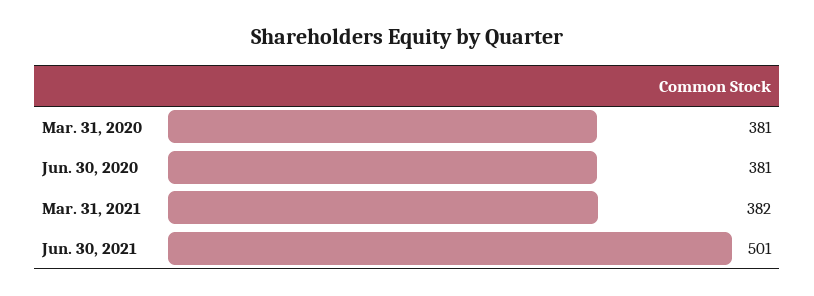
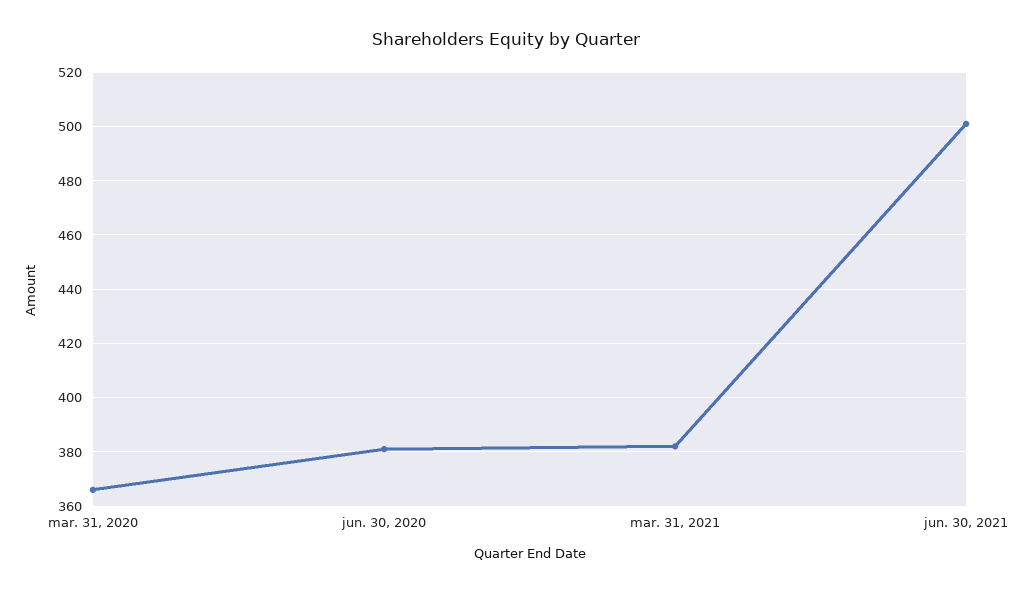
Mar. 31, 2020: 381 -> 365

